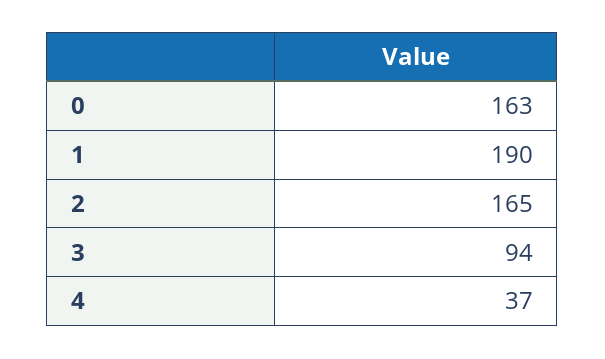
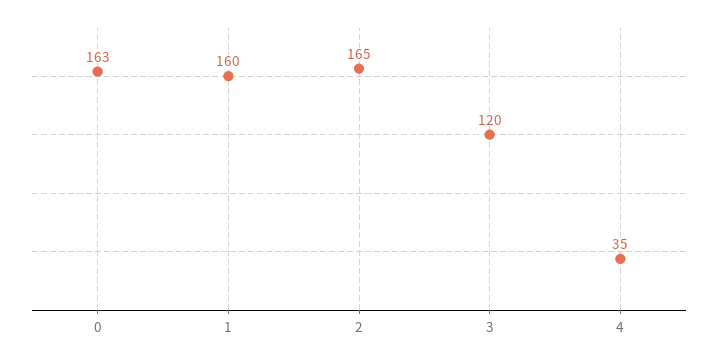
1: 190 -> 160
3: 94 -> 120
4: 37 -> 35

